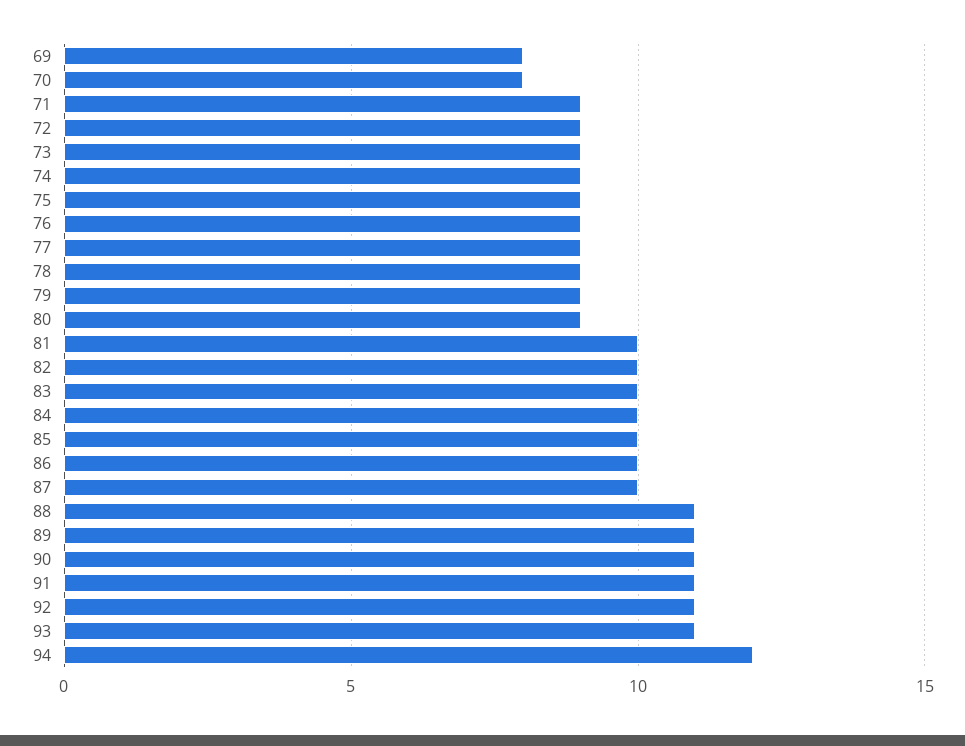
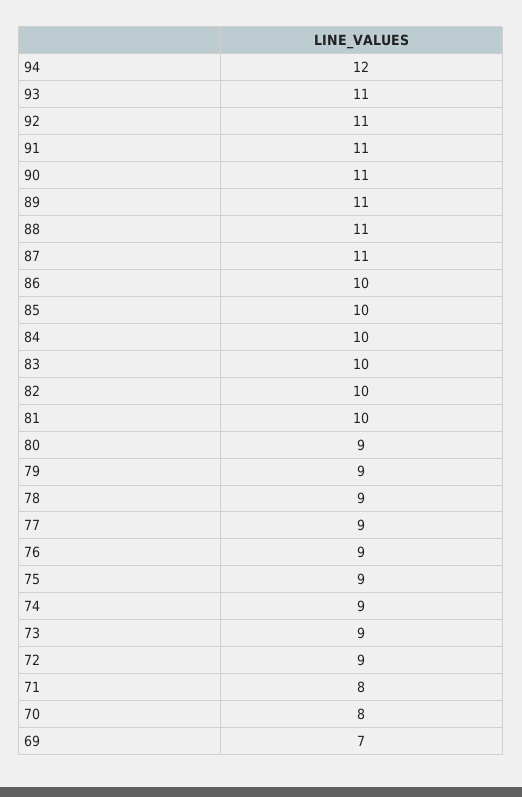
69: 8 -> 7
71: 9 -> 8
87: 10 -> 11

